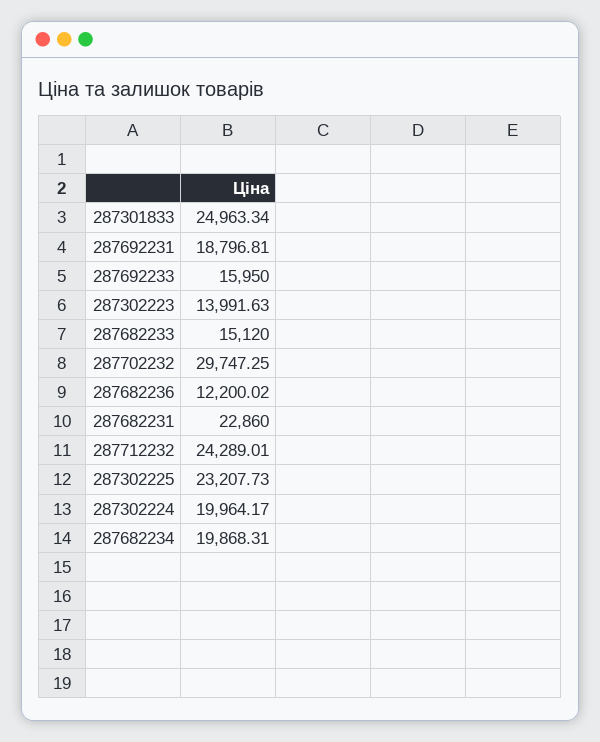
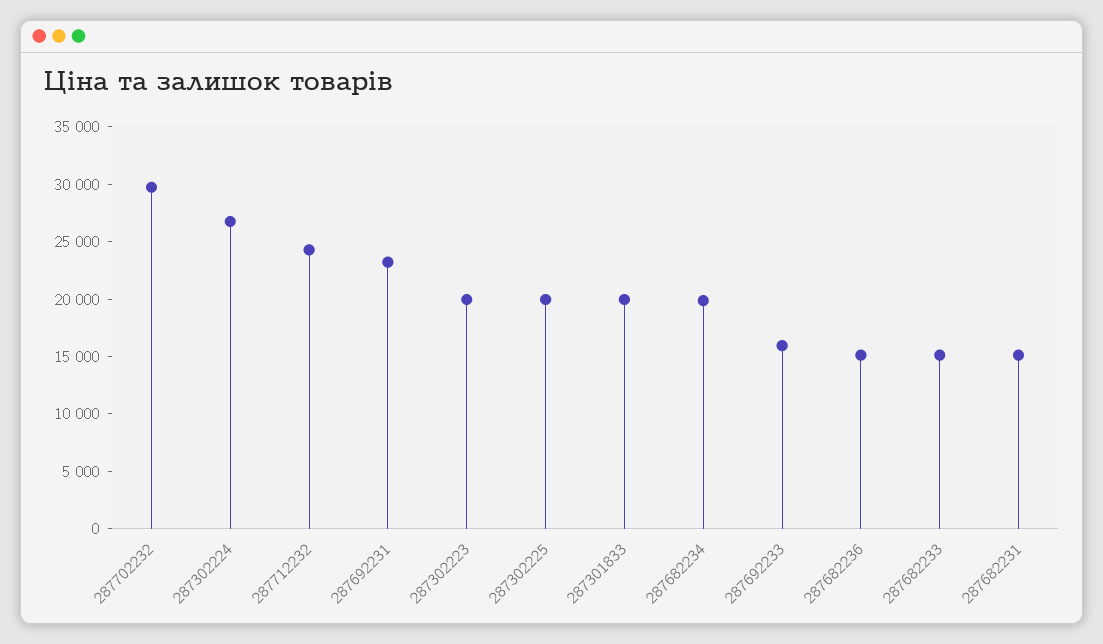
287301833: 24963.34 -> 20000
287692231: 18796.81 -> 23000
287302223: 13991.63 -> 20000
287682236: 12200.02 -> 15000
287682231: 22860 -> 15000
287302225: 23207.73 -> 20000
287302224: 19964.17 -> 27000

